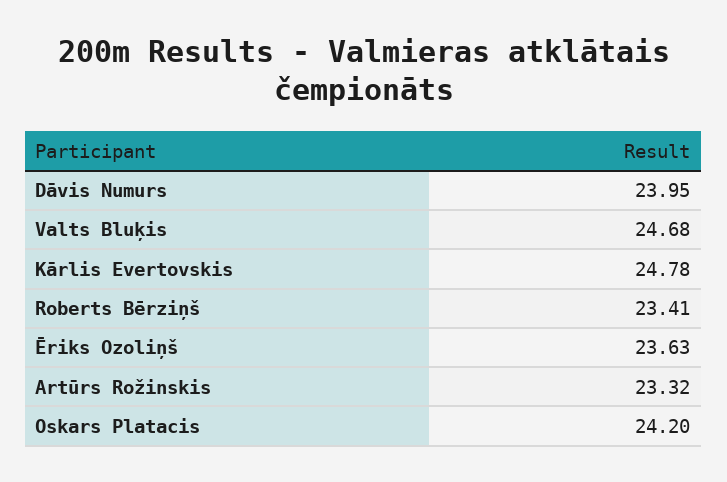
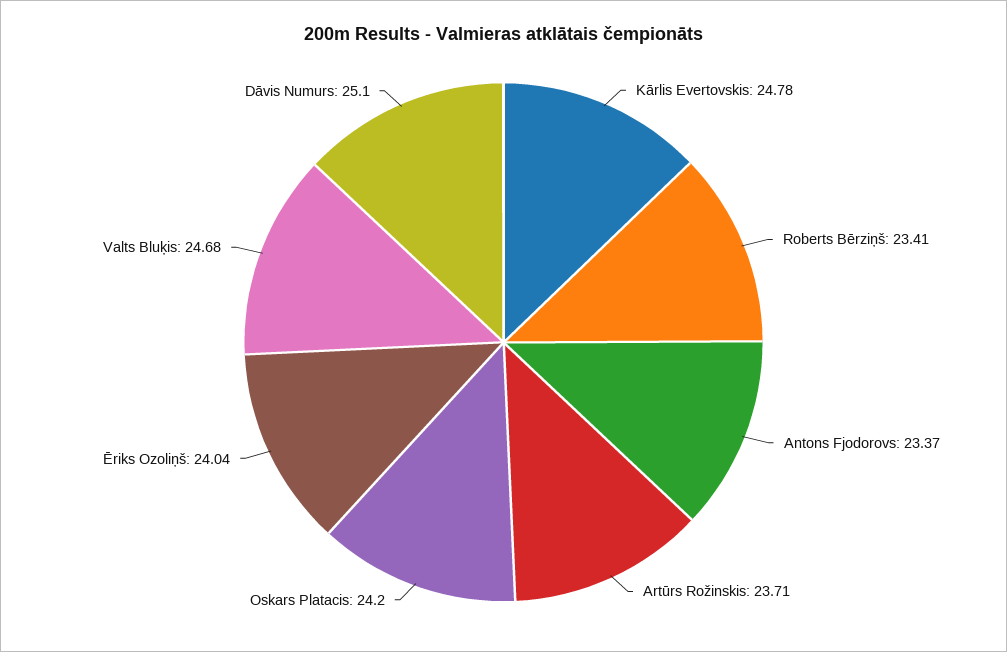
Dāvis Numurs: 23.95 -> 25.1
Ēriks Ozoliņš: 23.63 -> 24.04
Artūrs Rožinskis: 23.32 -> 23.71
Antons Fjodorovs: none -> 23.37

